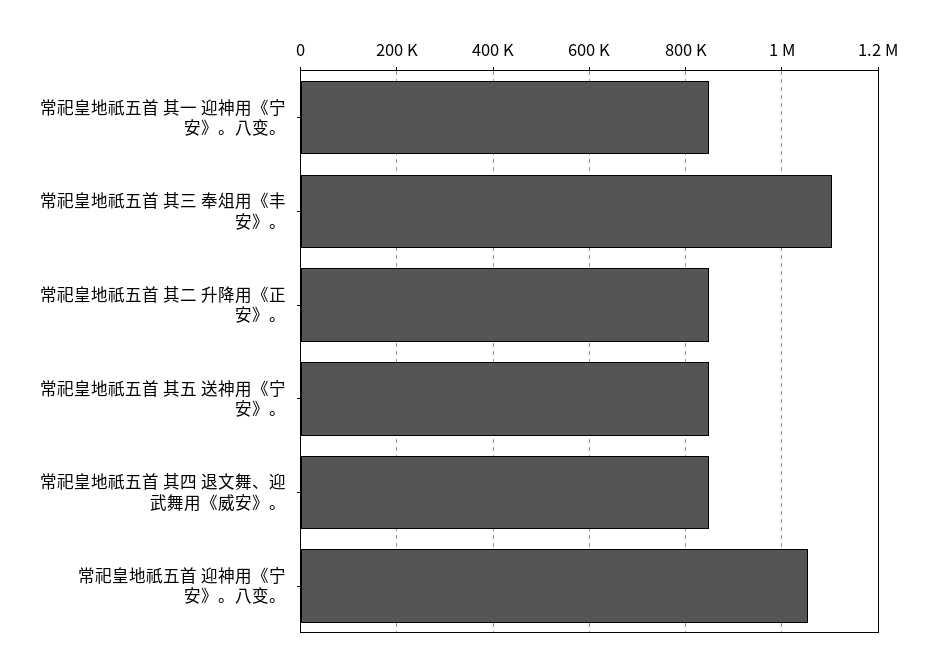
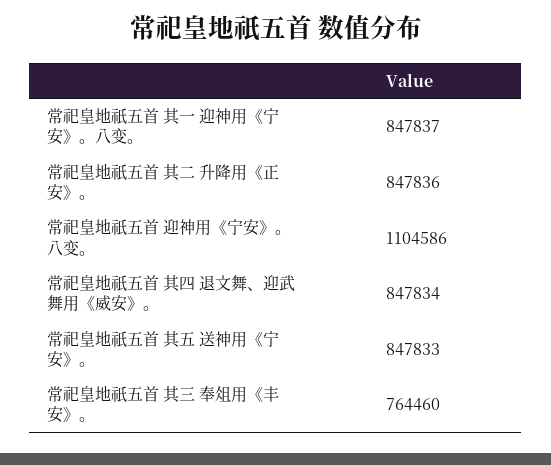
常祀皇地祇五首 其三 奉俎用《丰安》。: 1100000 -> 764460
常祀皇地祇五首 迎神用《宁安》。八变。: 1060000 -> 1104586

